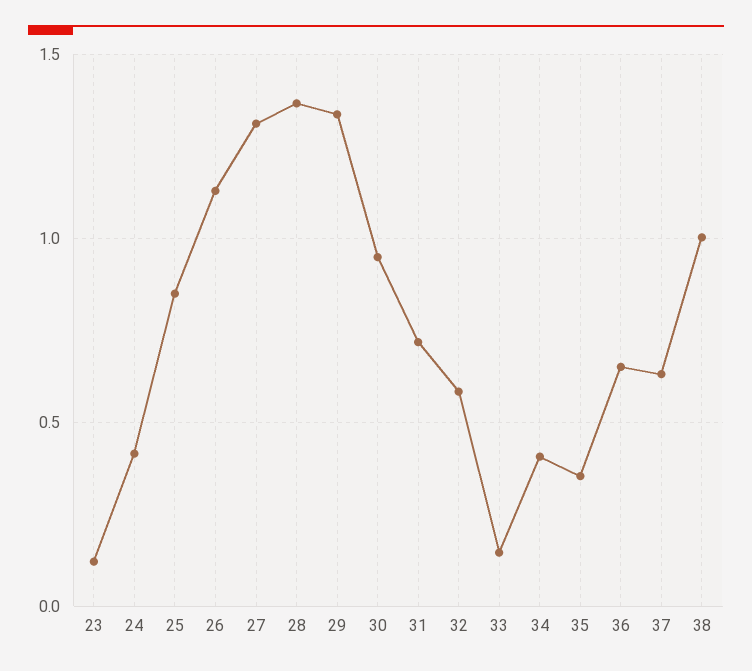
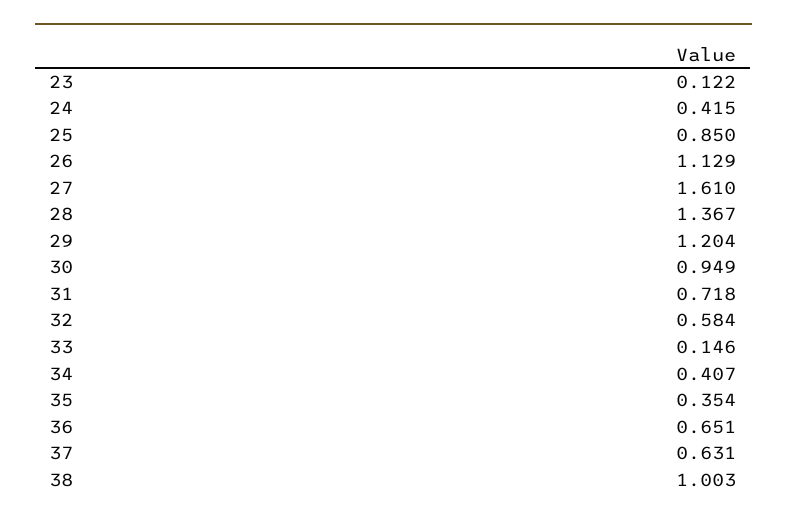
27: 1.3 -> 1.61
29: 1.35 -> 1.204

